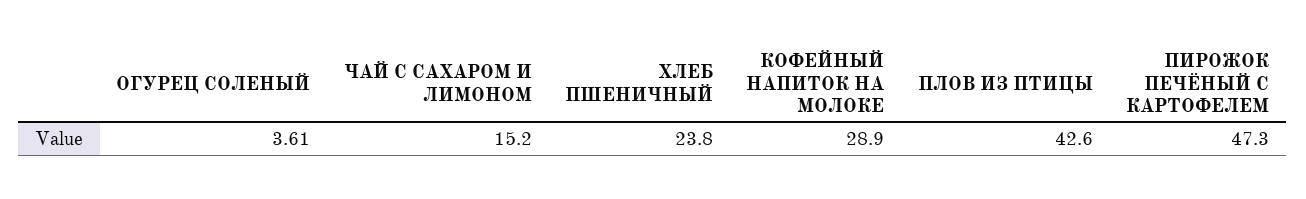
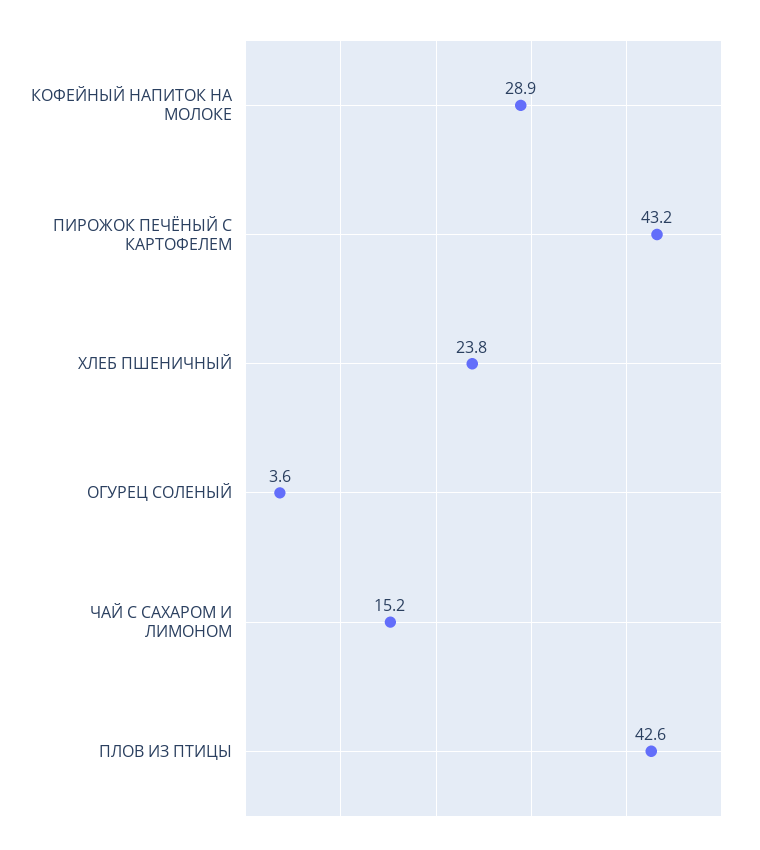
ПИРОЖОК ПЕЧЁНЫЙ С КАРТОФЕЛЕМ: 47.3 -> 43.2

